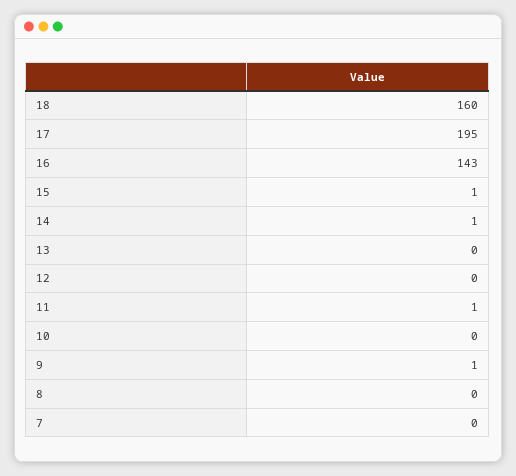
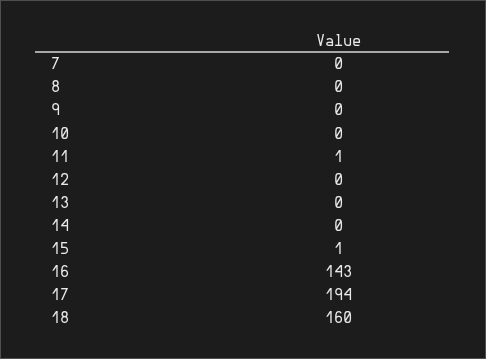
17: 195 -> 194
14: 1 -> 0
9: 1 -> 0

